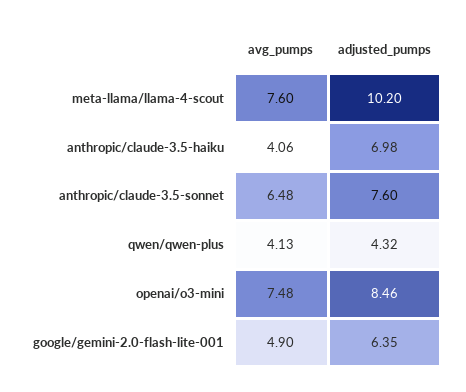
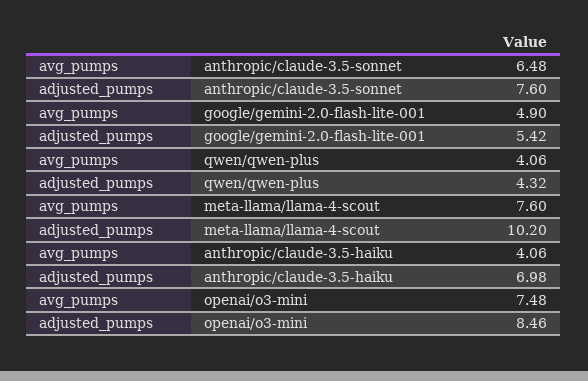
avg_pumps, qwen/qwen-plus: 4.13 -> 4.06
adjusted_pumps, google/gemini-2.0-flash-lite-001: 6.35 -> 5.42

